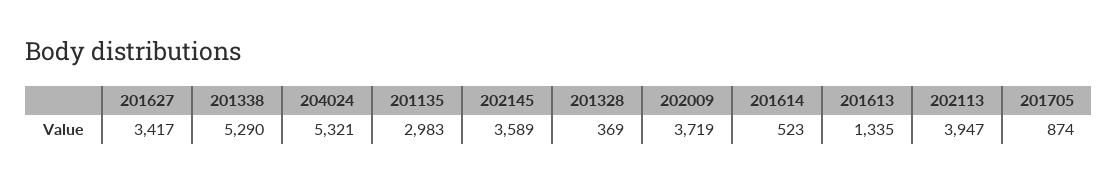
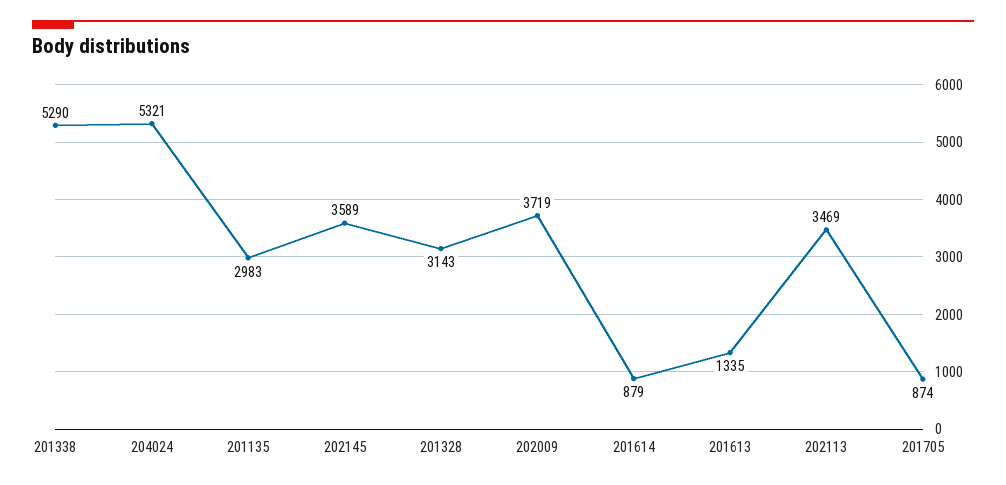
201627: 3417 -> none
201328: 369 -> 3143
201614: 523 -> 879
202113: 3947 -> 3469

